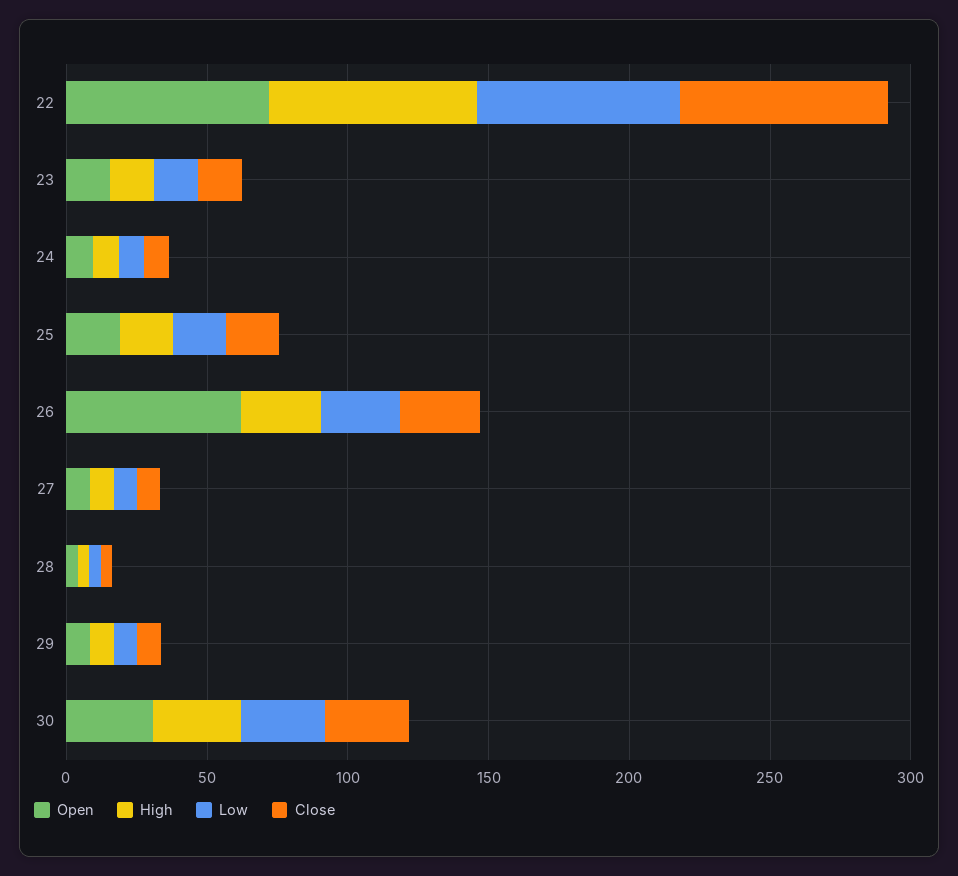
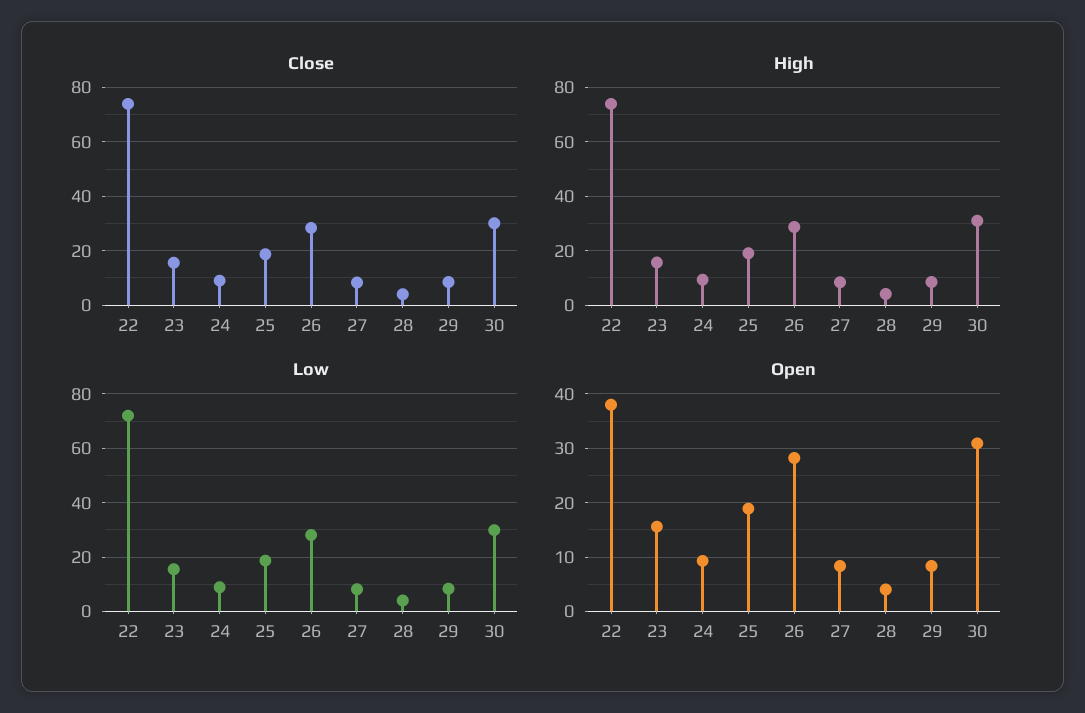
Open, 22: 70 -> 38
Open, 26: 60 -> 28

